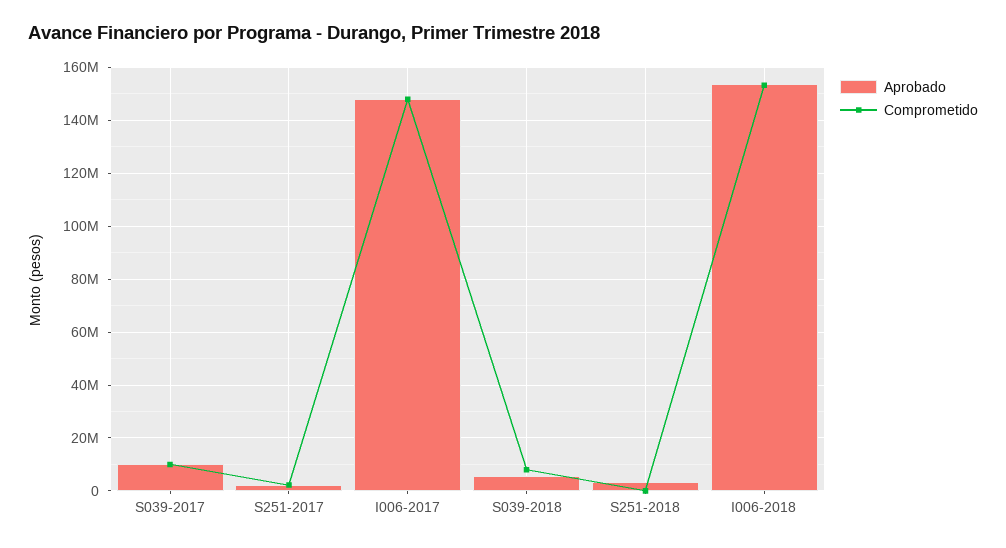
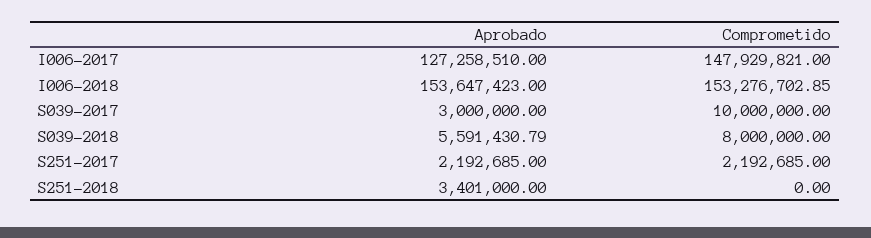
Aprobado, S039-2017: 10000000 -> 3000000
Aprobado, I006-2017: 147500000 -> 127258510

